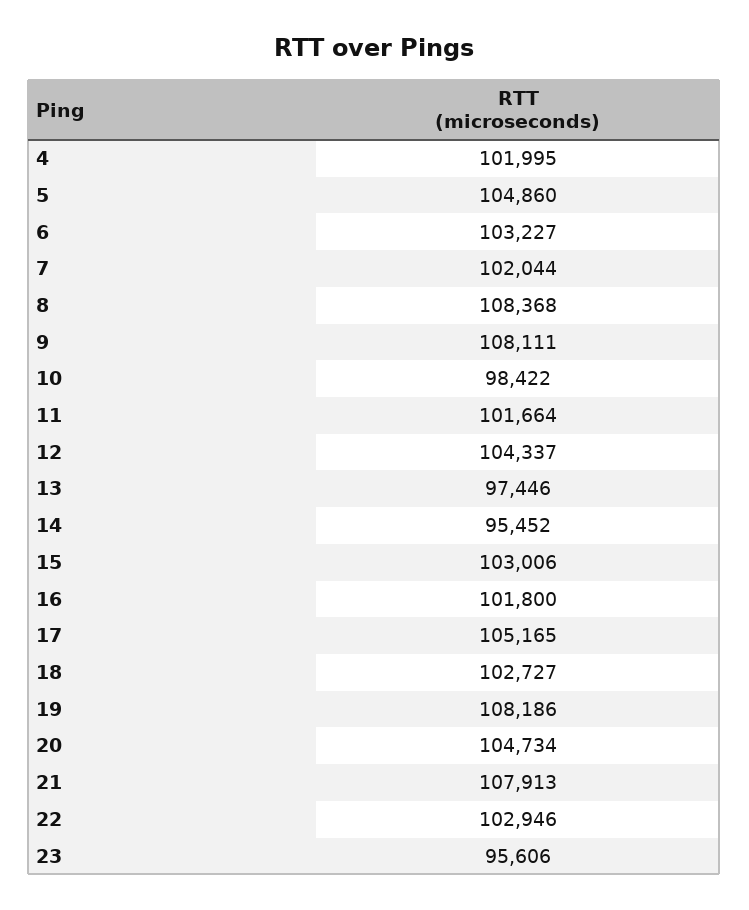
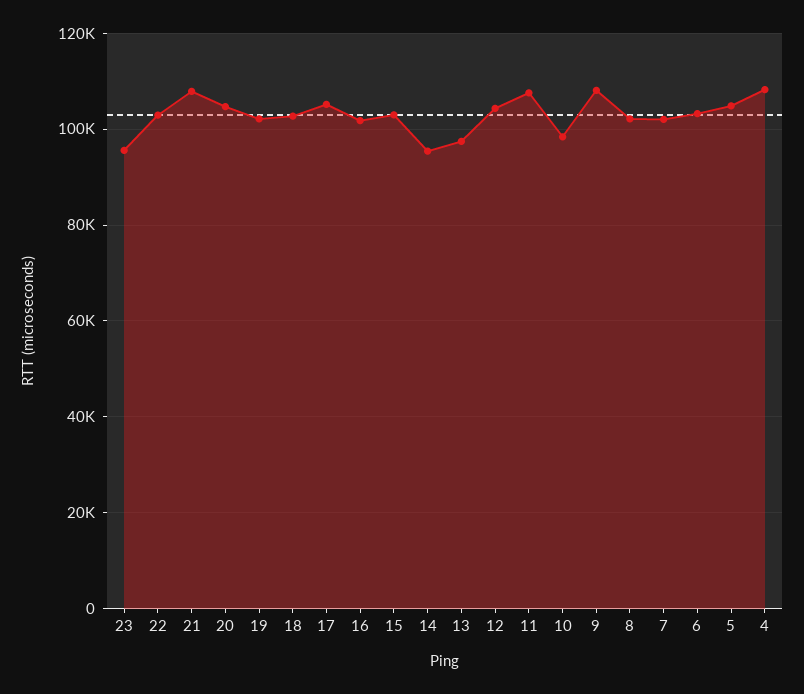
4: 101995 -> 108000
8: 108368 -> 102000
11: 101664 -> 108000
19: 108186 -> 102000

